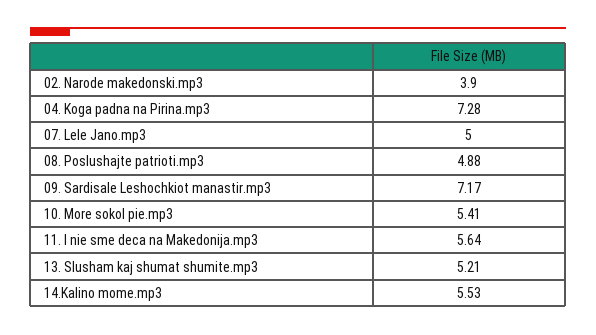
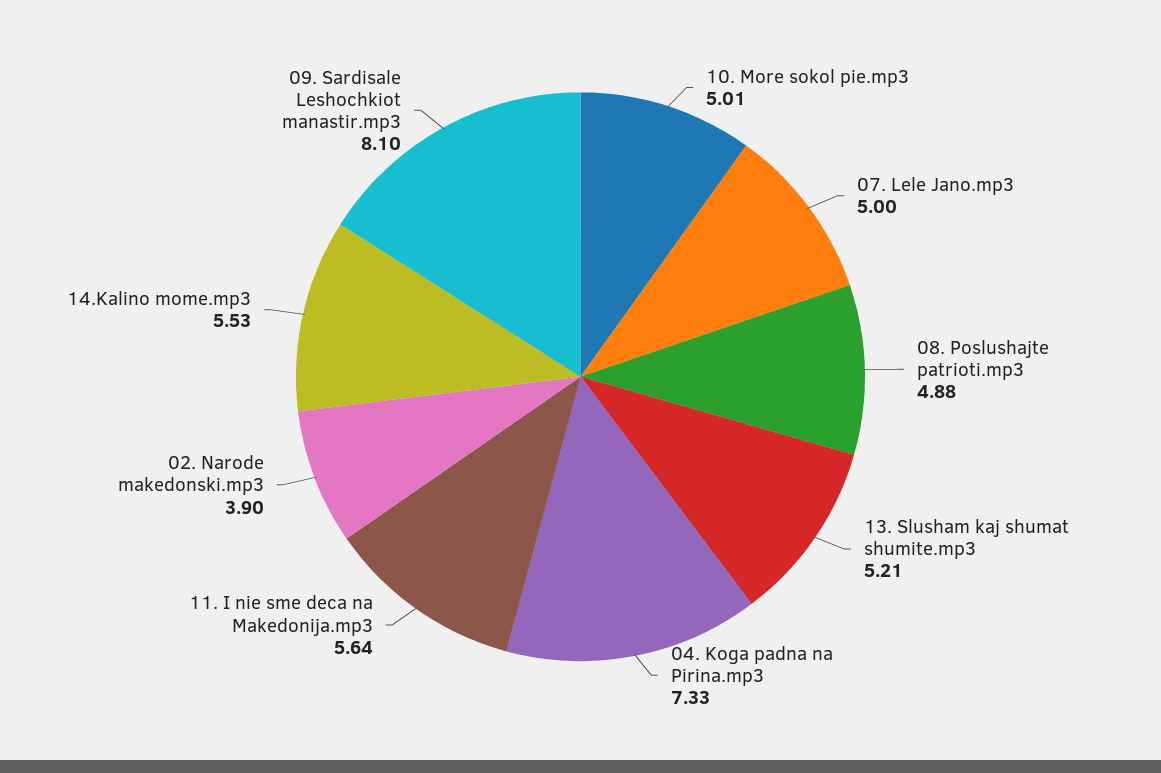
04. Koga padna na Pirina.mp3: 7.28 -> 7.33
09. Sardisale Leshochkiot manastir.mp3: 7.17 -> 8.1
10. More sokol pie.mp3: 5.41 -> 5.01

